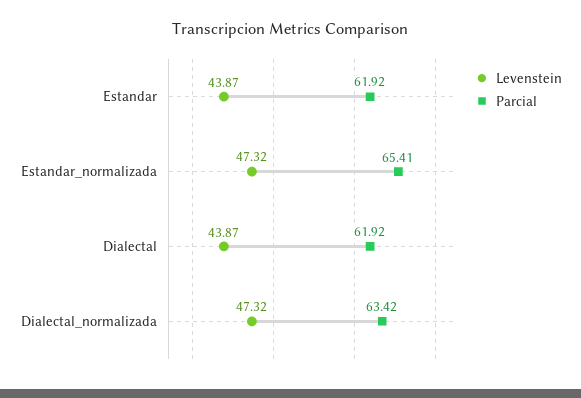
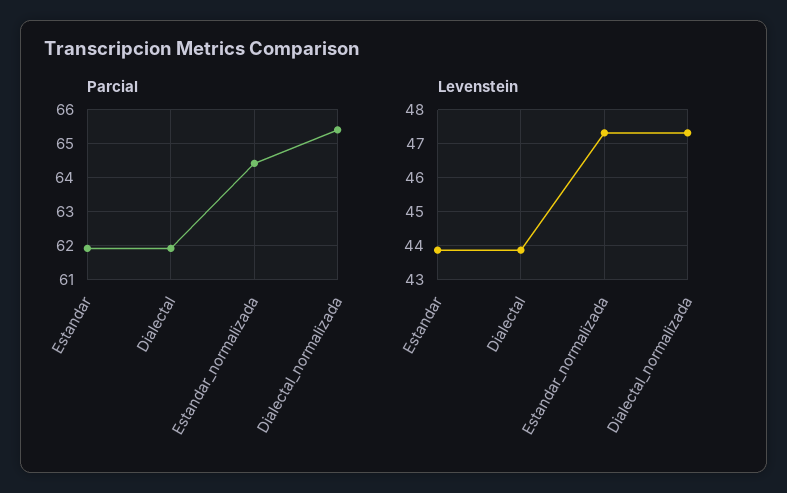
Parcial, Estandar_normalizada: 65.41 -> 64.4
Parcial, Dialectal_normalizada: 63.42 -> 65.4

